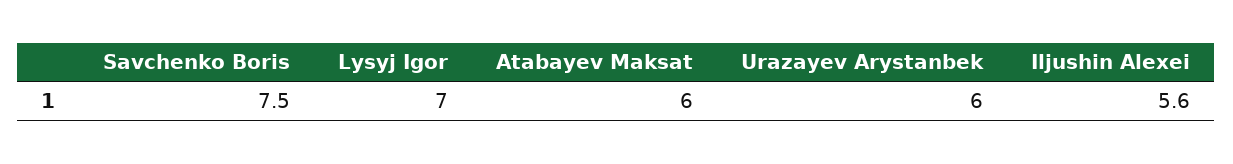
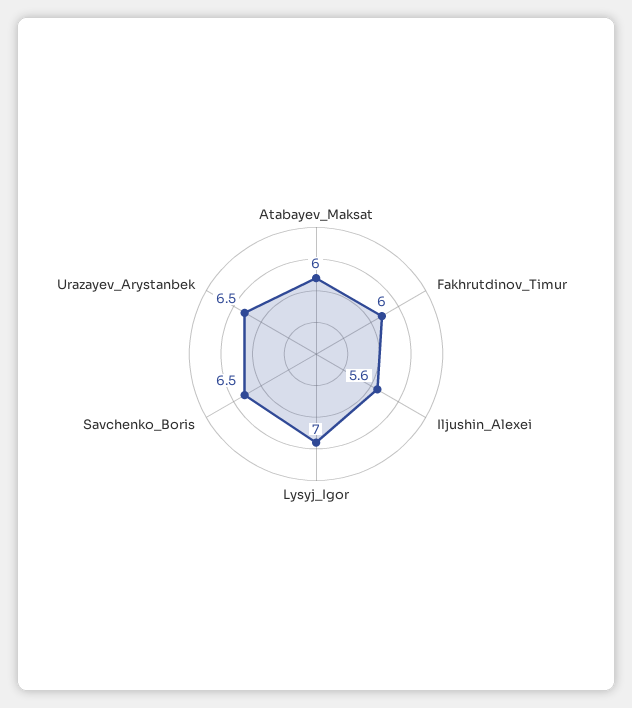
Savchenko Boris: 7.5 -> 6.5
Urazayev Arystanbek: 6 -> 6.5
Fakhrutdinov_Timur: none -> 6

